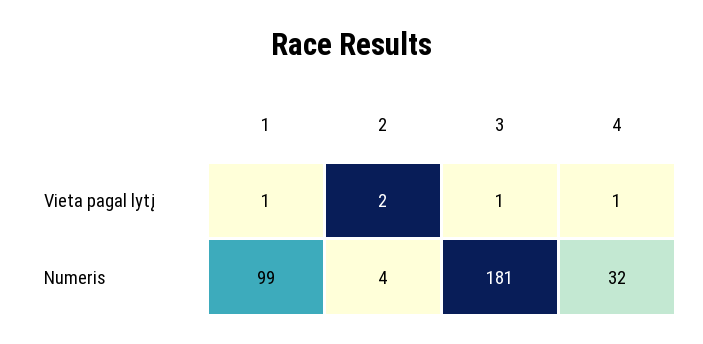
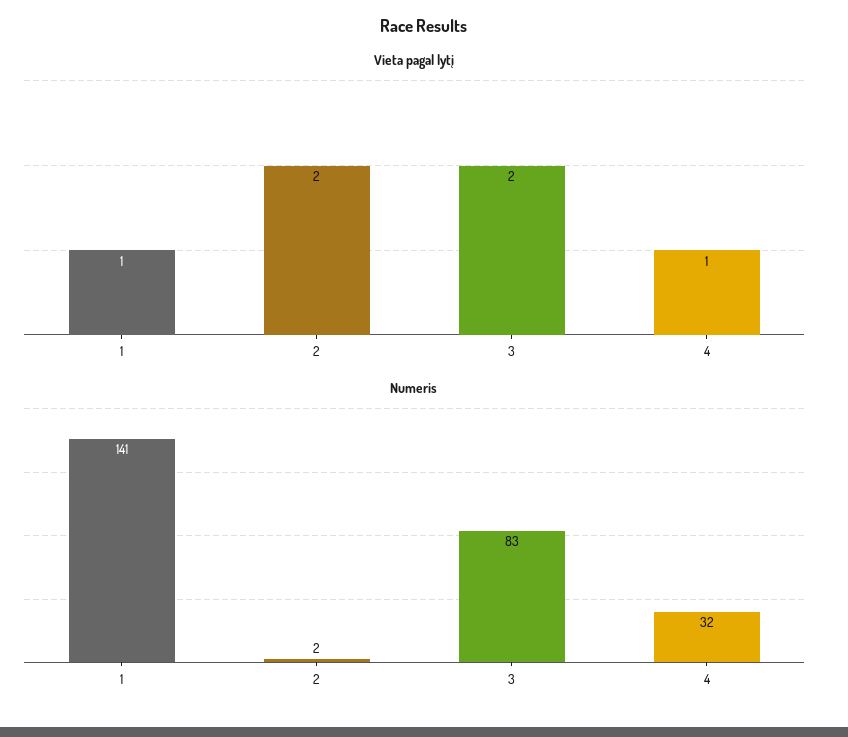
Vieta pagal lytį, 3: 1 -> 2
Numeris, 1: 99 -> 141
Numeris, 2: 4 -> 2
Numeris, 3: 181 -> 83

